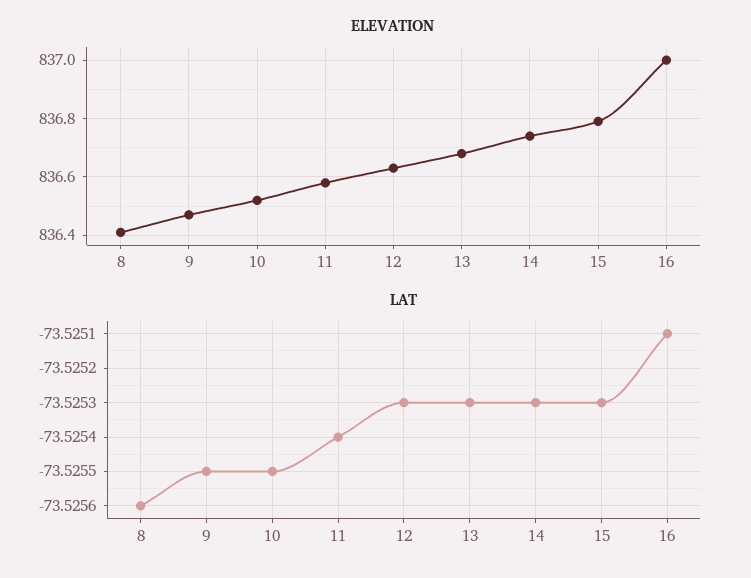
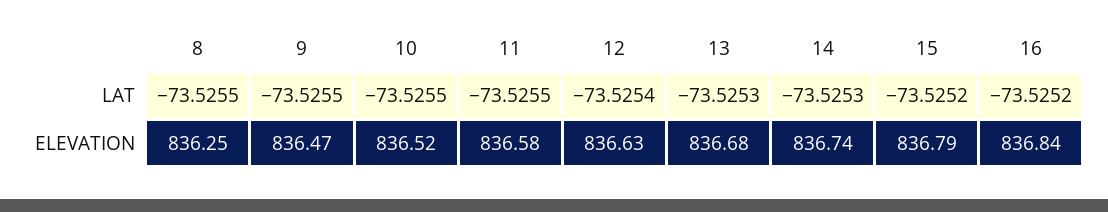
ELEVATION, 8: 836.4 -> 836.25
ELEVATION, 16: 837 -> 836.84
LAT, 8: -73.5256 -> -73.5255
LAT, 11: -73.5254 -> -73.5255
LAT, 12: -73.5253 -> -73.5254
LAT, 15: -73.5253 -> -73.5252
LAT, 16: -73.5251 -> -73.5252

